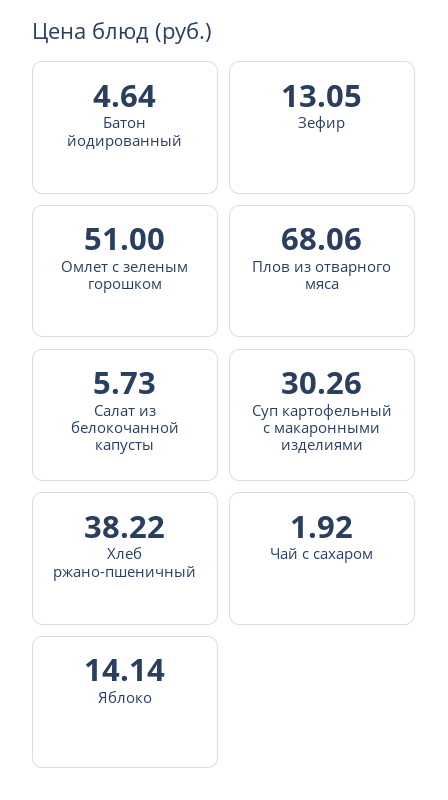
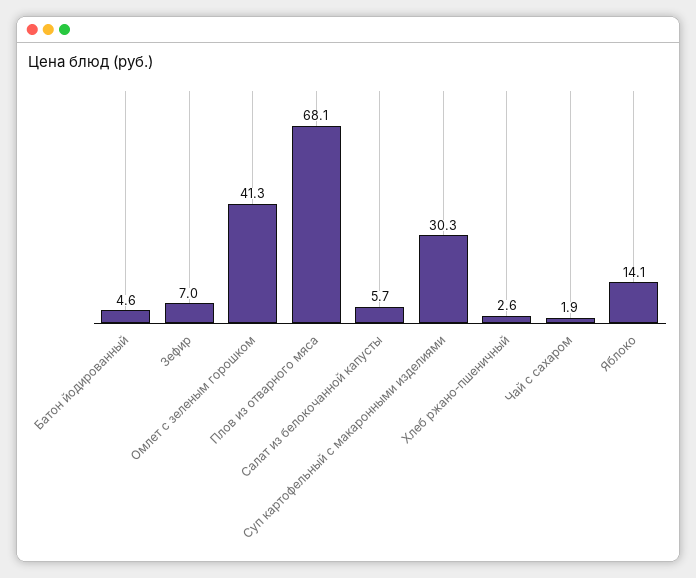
Зефир: 13.05 -> 7
Омлет с зеленым горошком: 51 -> 41.3
Хлеб ржано-пшеничный: 38.22 -> 2.6

